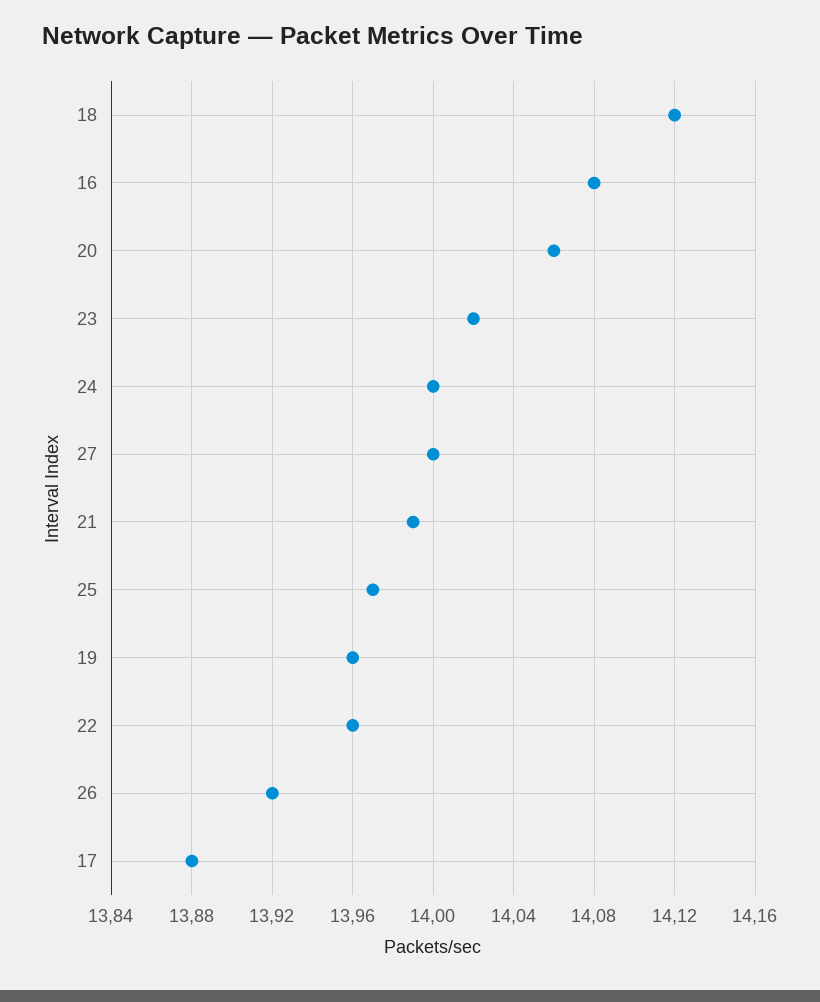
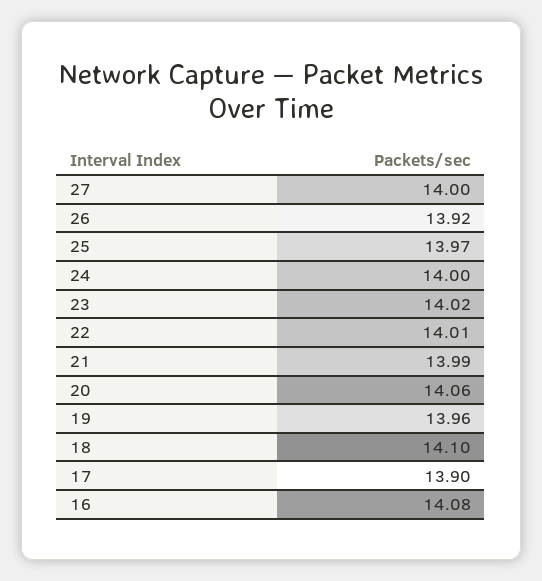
18: 14.12 -> 14.1
22: 13.96 -> 14.01
17: 13.88 -> 13.9

